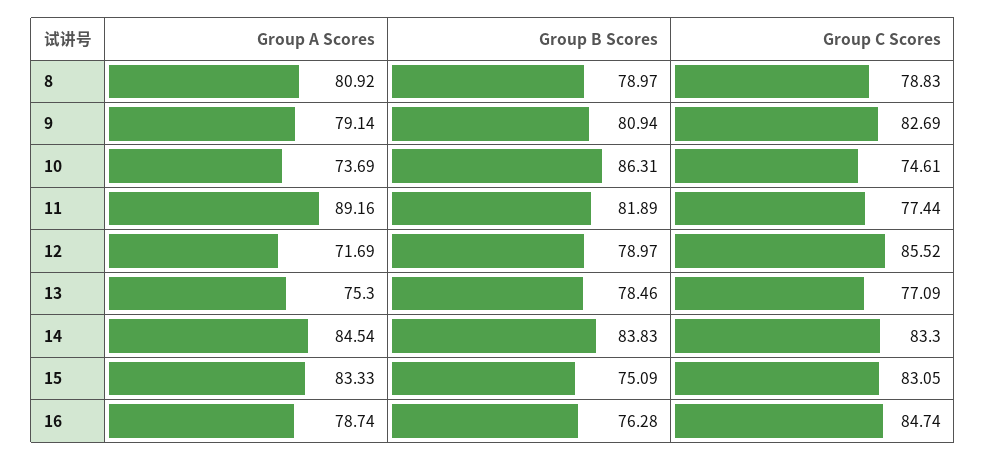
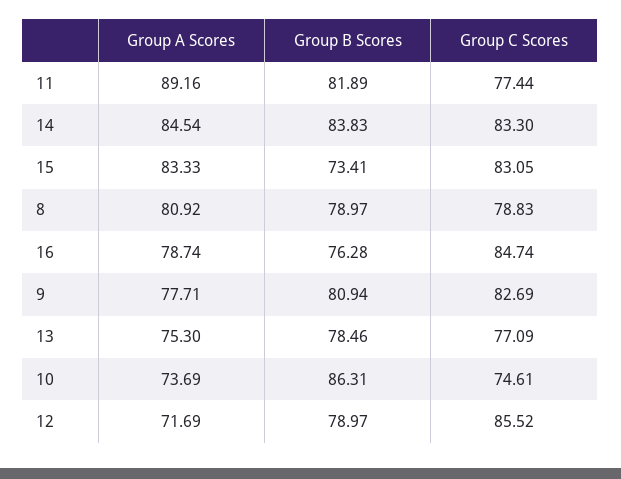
Group A Scores, 9: 79.14 -> 77.71
Group B Scores, 15: 75.09 -> 73.41

